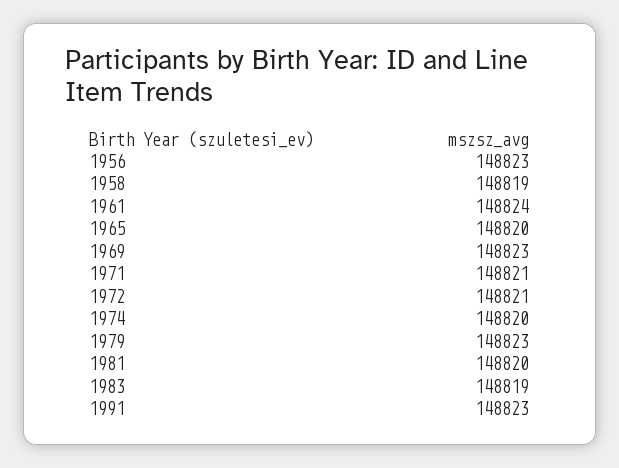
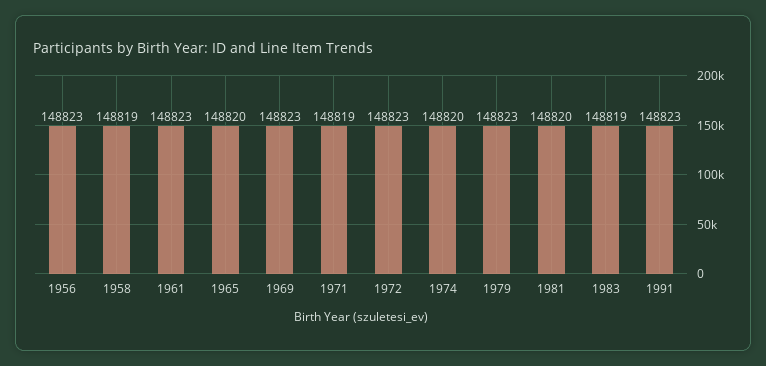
1961: 148824 -> 148823
1971: 148821 -> 148819
1972: 148821 -> 148823

